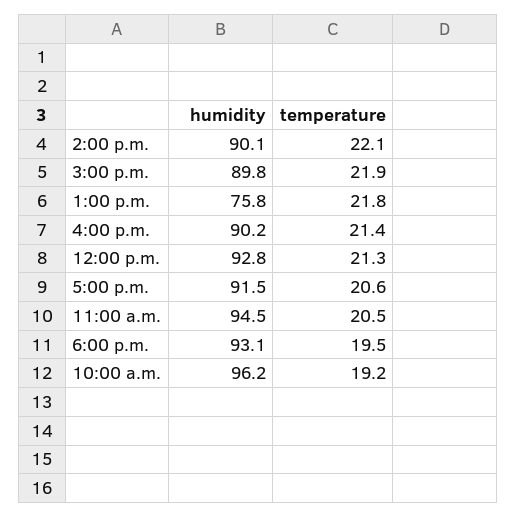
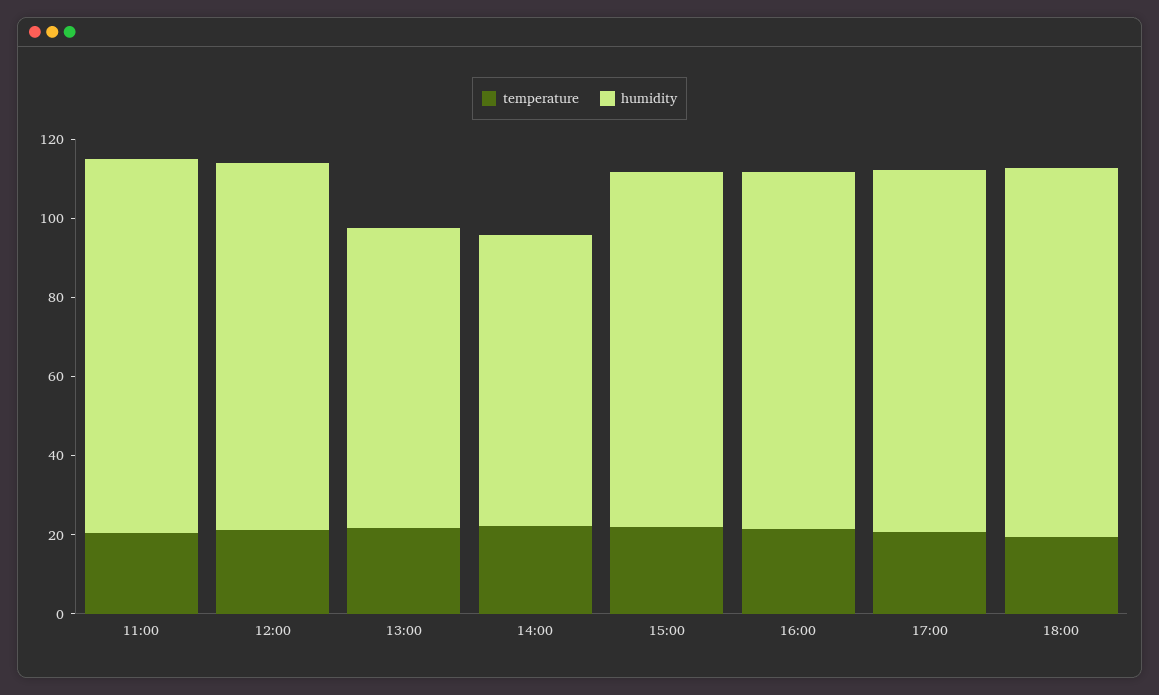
humidity, 2:00 p.m.: 90.1 -> 75
humidity, 10:00 a.m.: 96.2 -> none
temperature, 10:00 a.m.: 19.2 -> none

